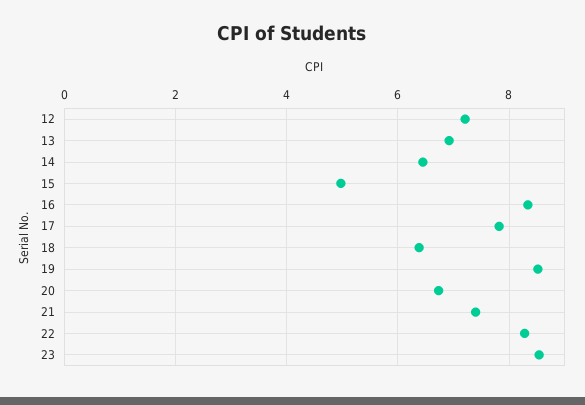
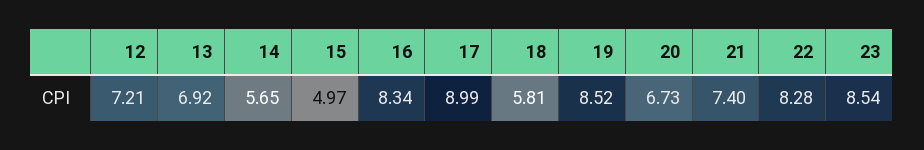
14: 6.4 -> 5.65
17: 7.8 -> 8.99
18: 6.4 -> 5.81

